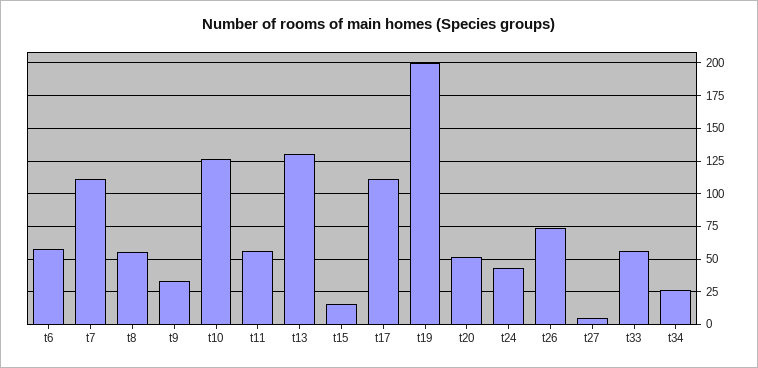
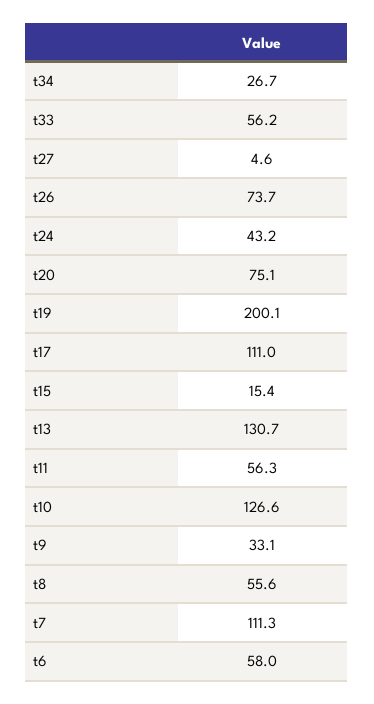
t20: 50 -> 75.1

